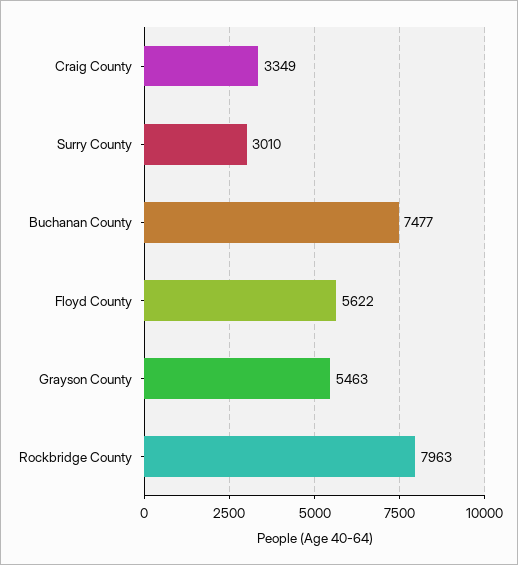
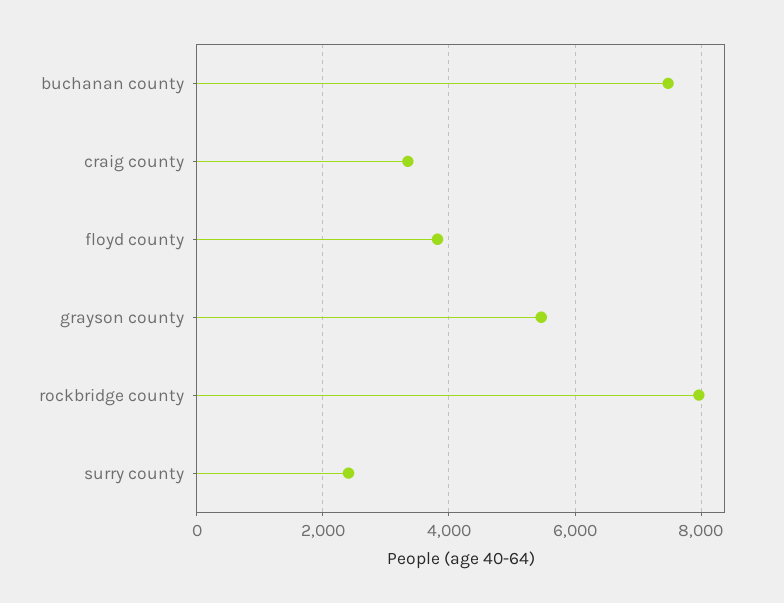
Surry County: 3010 -> 2400
Floyd County: 5622 -> 3800

